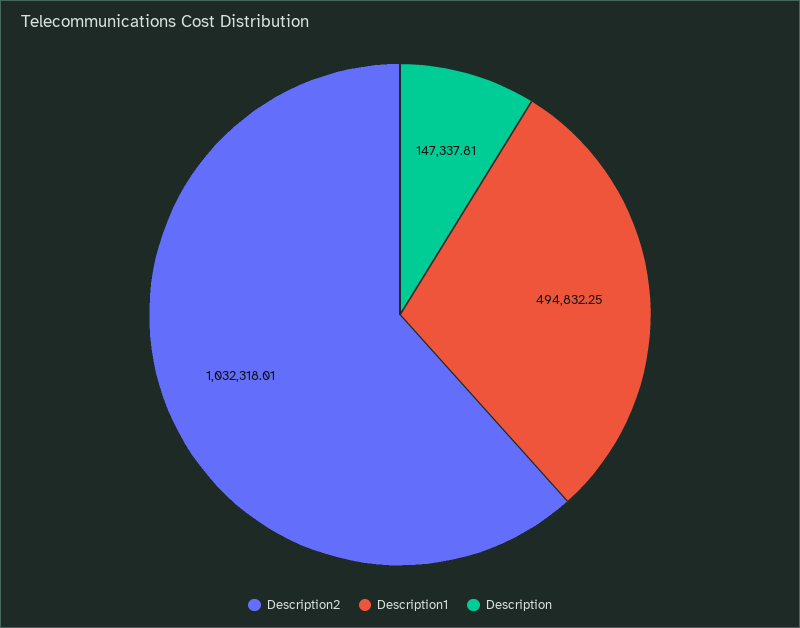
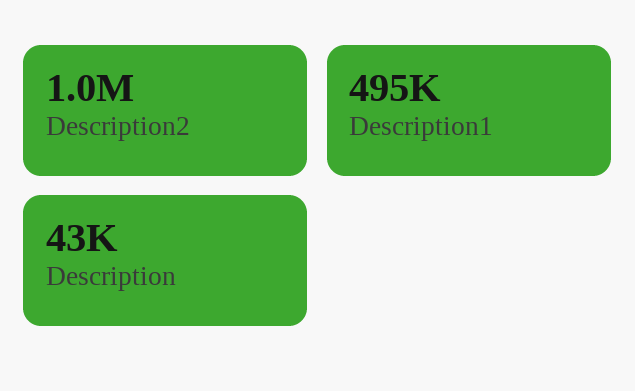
Description: 147337.81 -> 43000

